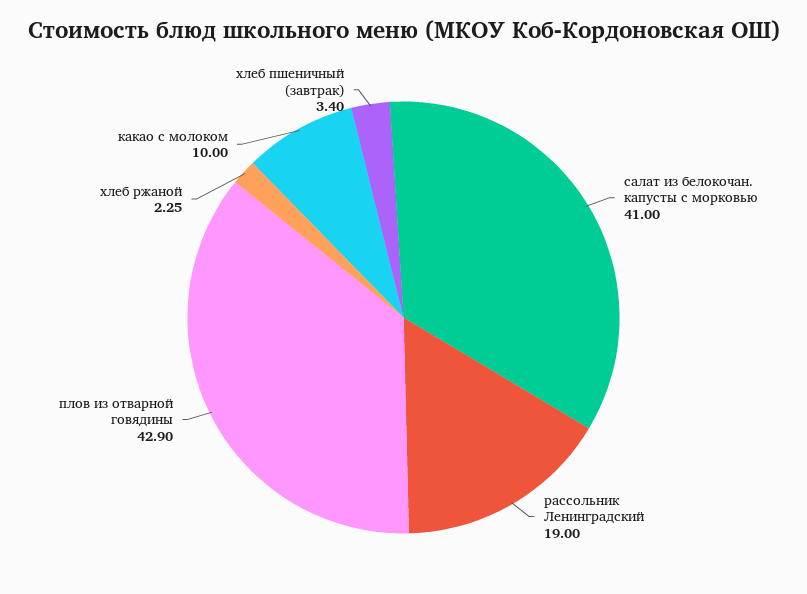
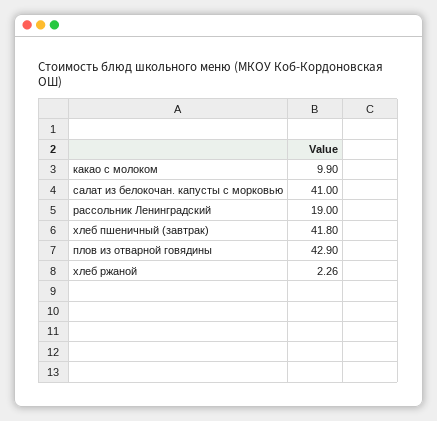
хлеб ржаной: 2.25 -> 2.26
какао с молоком: 10 -> 9.9
хлеб пшеничный (завтрак): 3.4 -> 41.8

